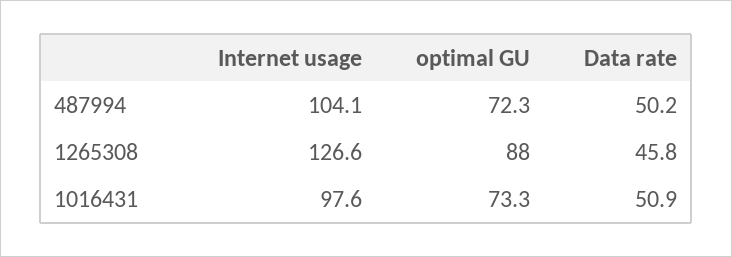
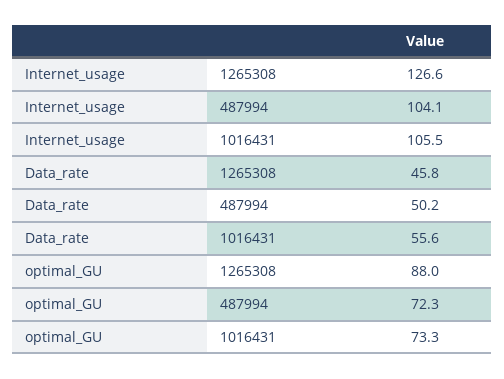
Internet usage, 1016431: 97.6 -> 105.5
Data rate, 1016431: 50.9 -> 55.6

